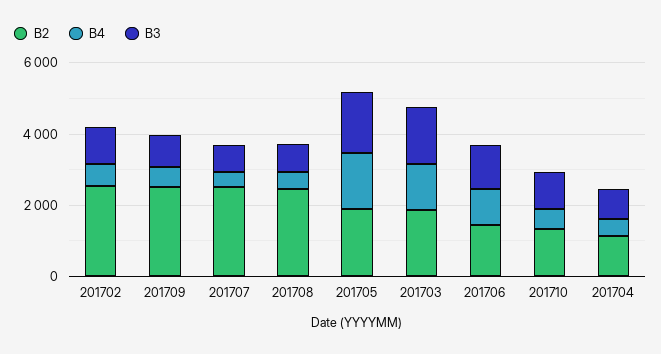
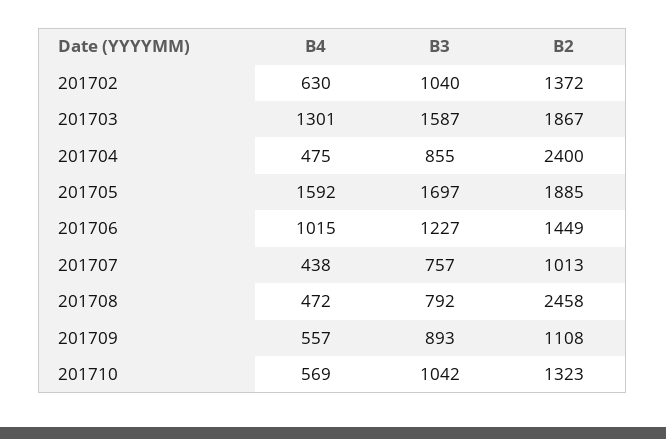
B2, 201702: 2500 -> 1372
B2, 201709: 2500 -> 1108
B2, 201707: 2500 -> 1013
B2, 201704: 1000 -> 2400

